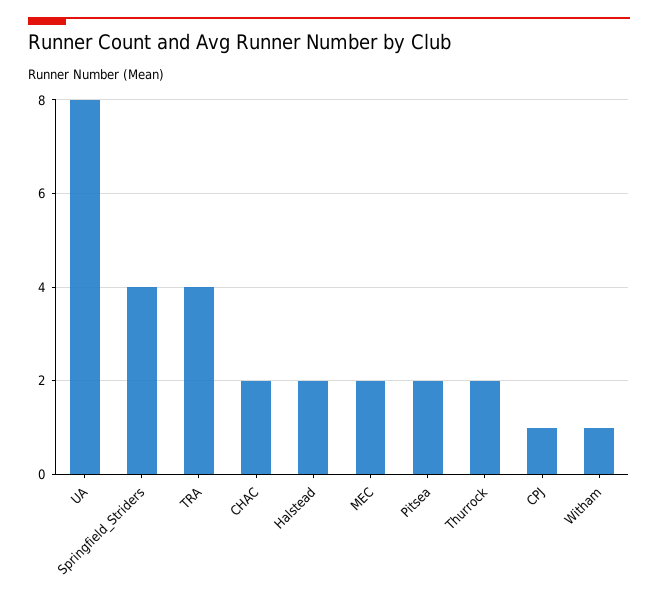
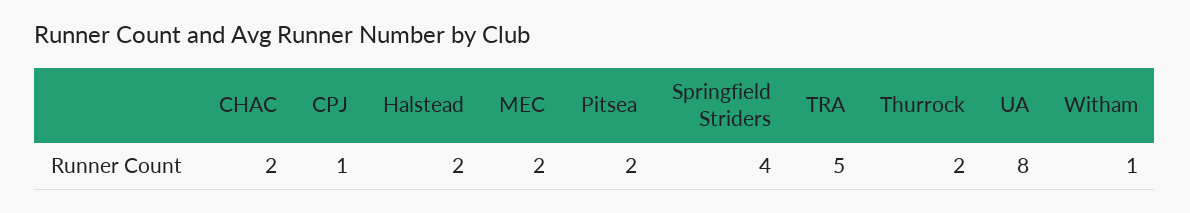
TRA: 4 -> 5

